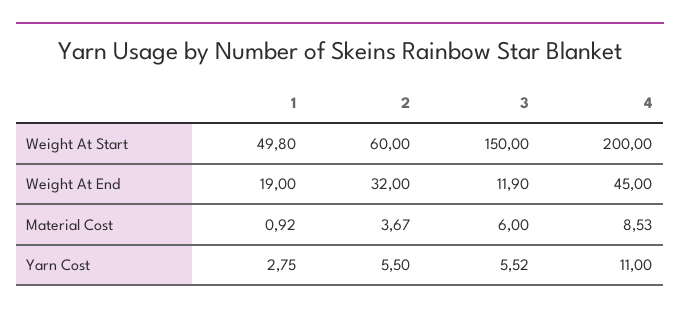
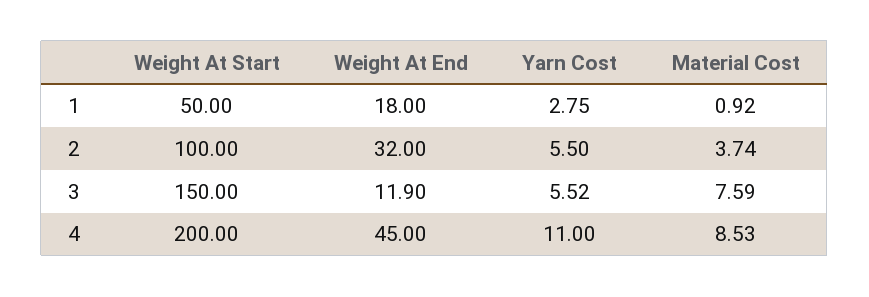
1, Weight At Start: 49.8 -> 50
2, Weight At Start: 60 -> 100
1, Weight At End: 19 -> 18
2, Material Cost: 3.67 -> 3.74
3, Material Cost: 6 -> 7.59

